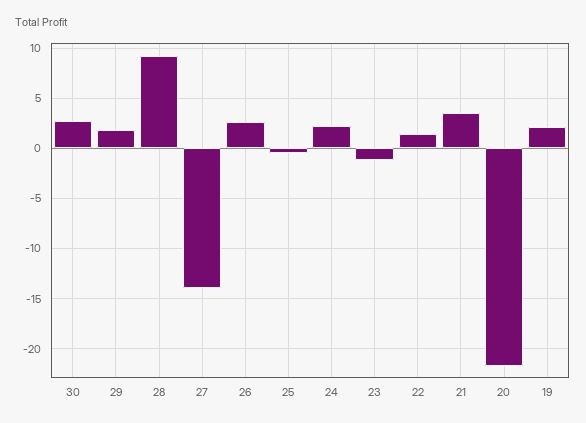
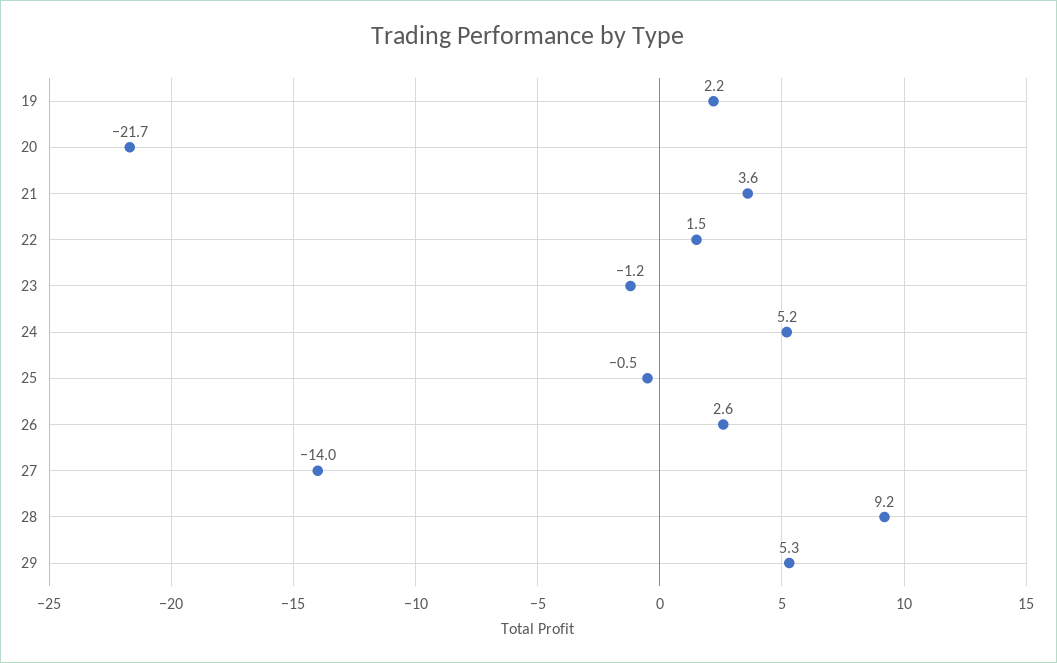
30: 3 -> none
29: 2 -> 5.3
24: 2 -> 5.2

